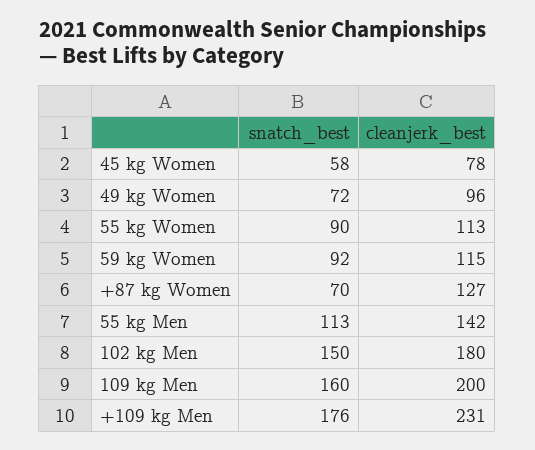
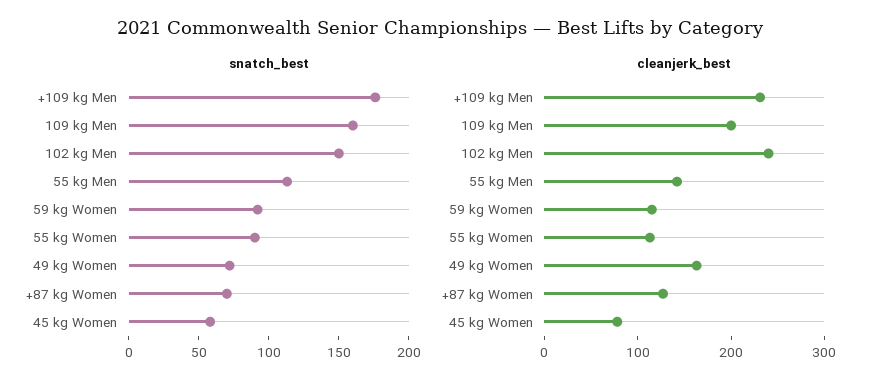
cleanjerk_best, 49 kg Women: 96 -> 160
cleanjerk_best, 102 kg Men: 180 -> 240

